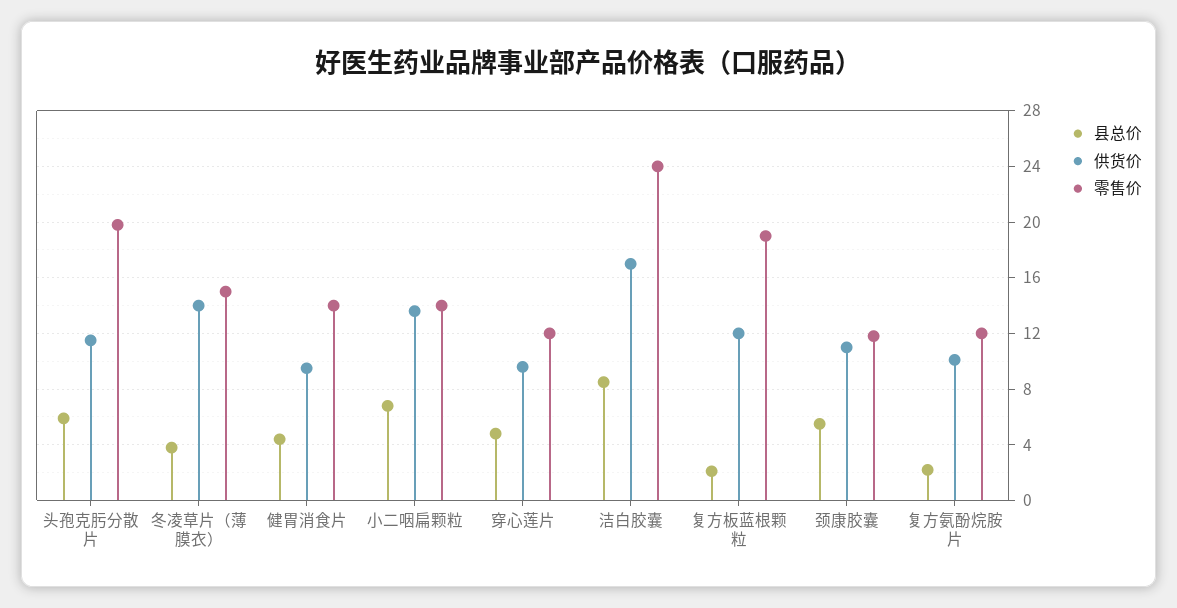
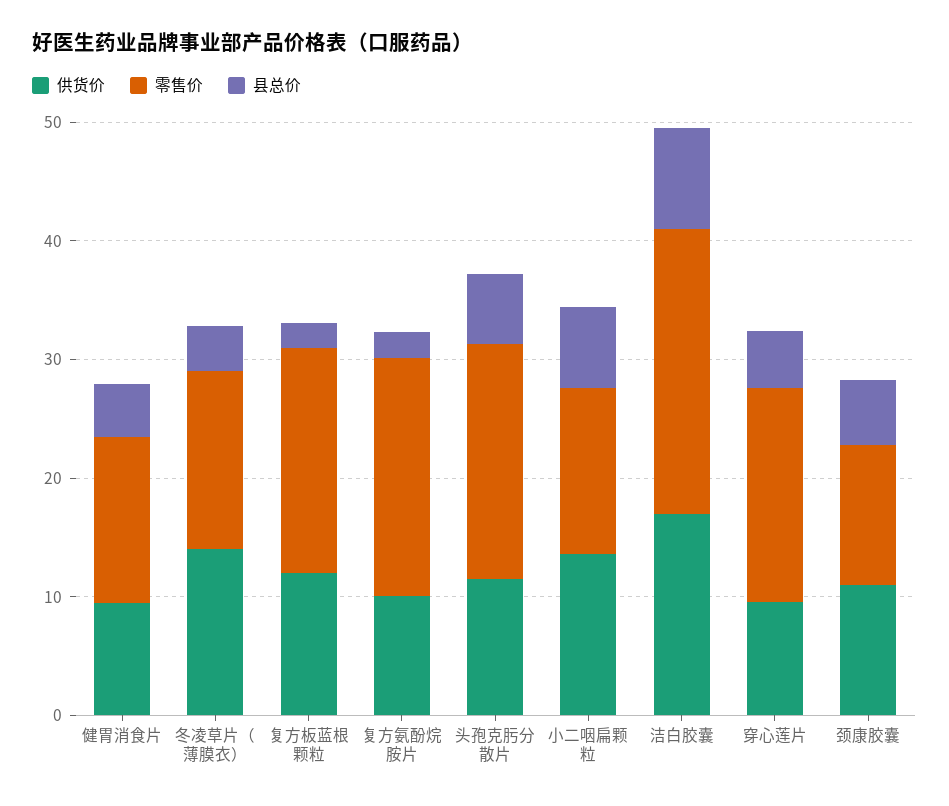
零售价, 穿心莲片: 12 -> 18
零售价, 复方氨酚烷胺片: 12 -> 20

